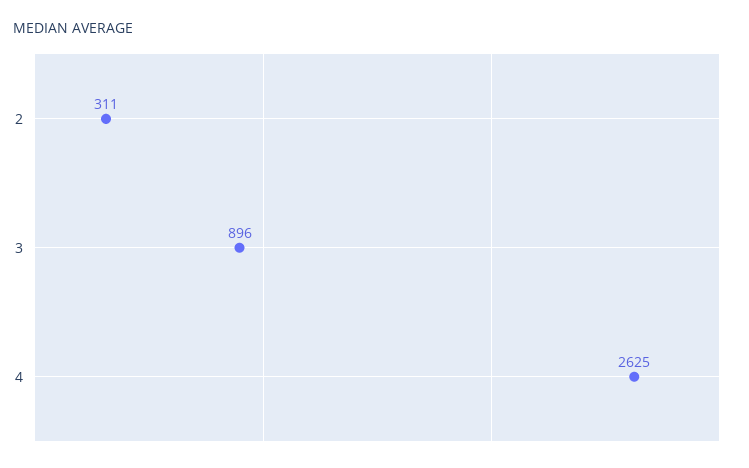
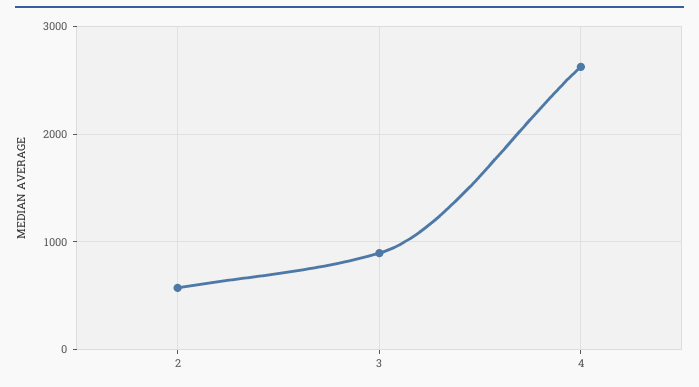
2: 311 -> 600

